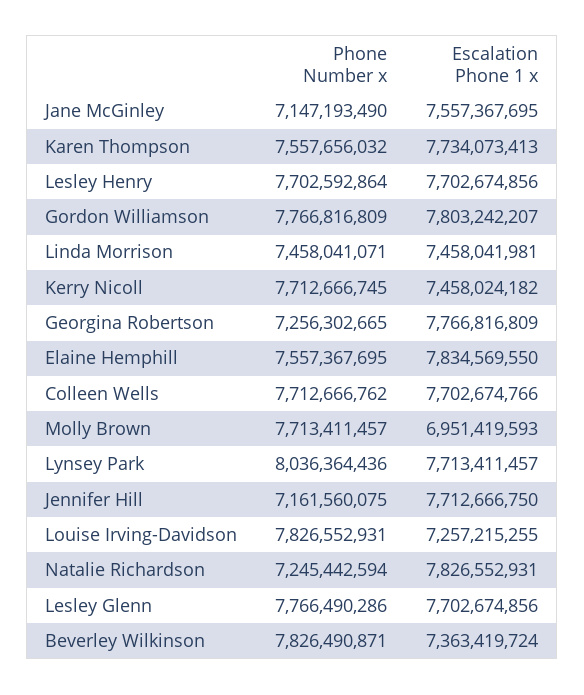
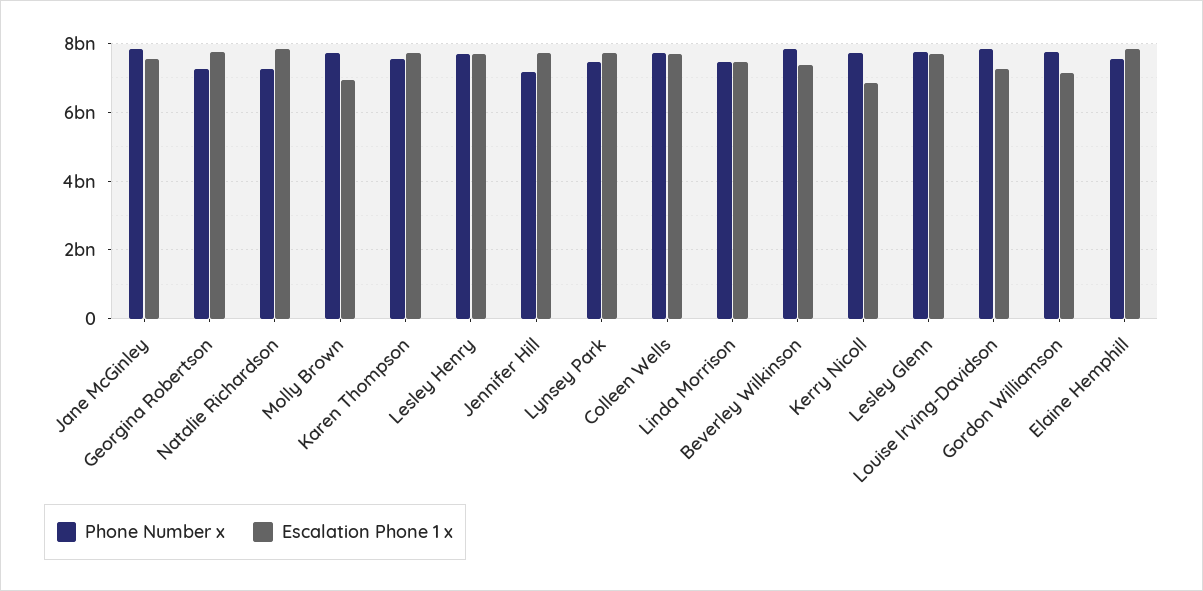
Phone Number x, Jane McGinley: 7147193490 -> 7800000000
Escalation Phone 1 x, Gordon Williamson: 7803242207 -> 7200000000
Escalation Phone 1 x, Kerry Nicoll: 7458024182 -> 6800000000
Phone Number x, Lynsey Park: 8036364436 -> 7400000000

